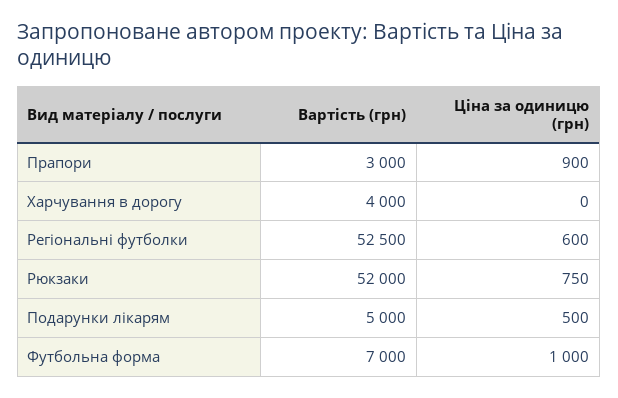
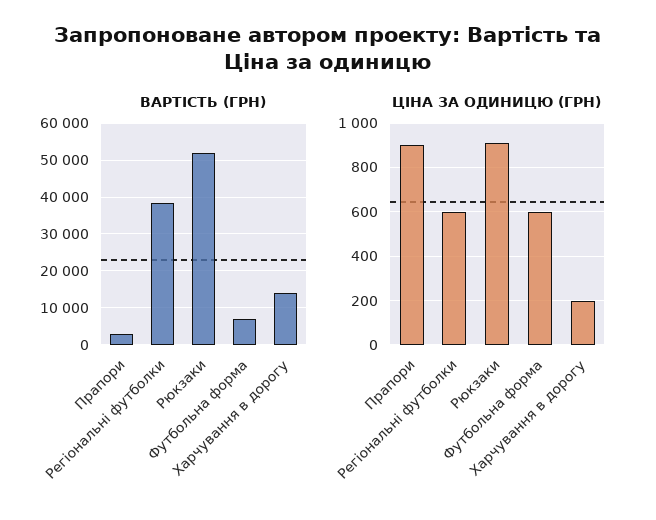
Вартість (грн), Харчування в дорогу: 4000 -> 14000
Ціна за одиницю (грн), Харчування в дорогу: 0 -> 200
Вартість (грн), Регіональні футболки: 52500 -> 38000
Ціна за одиницю (грн), Рюкзаки: 750 -> 900
Вартість (грн), Подарунки лікарям: 5000 -> none
Ціна за одиницю (грн), Подарунки лікарям: 500 -> none
Ціна за одиницю (грн), Футбольна форма: 1000 -> 600

